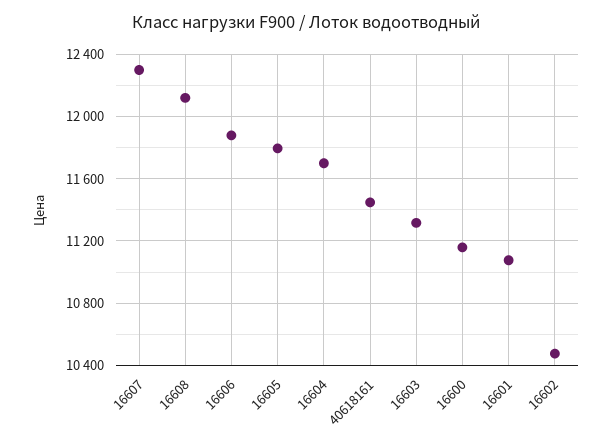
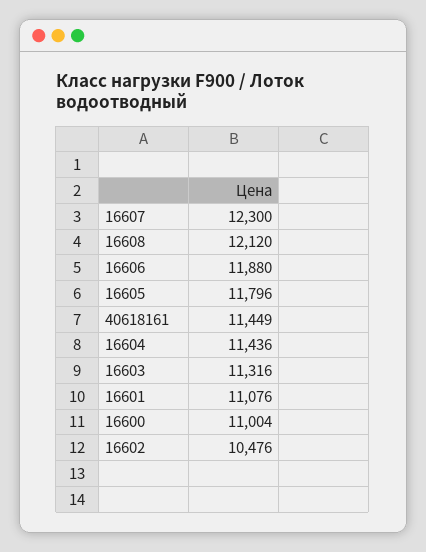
16604: 11700 -> 11436
16600: 11150 -> 11004

